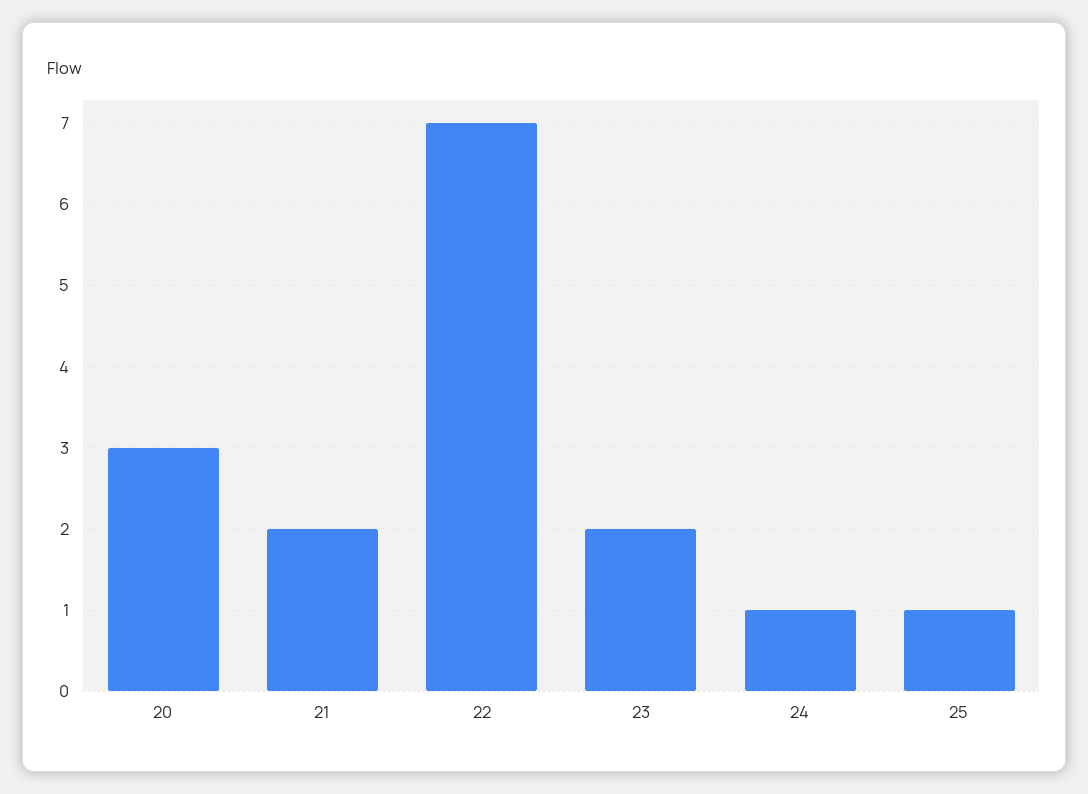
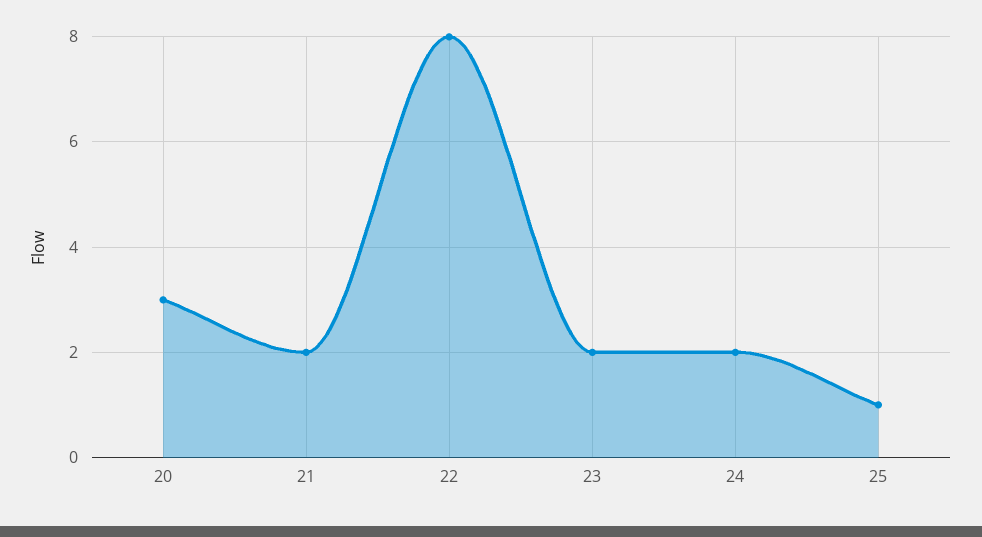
22: 7 -> 8
24: 1 -> 2

